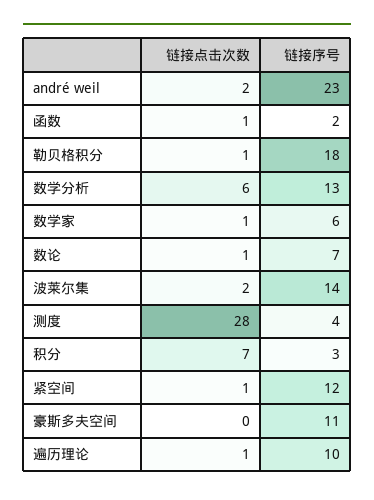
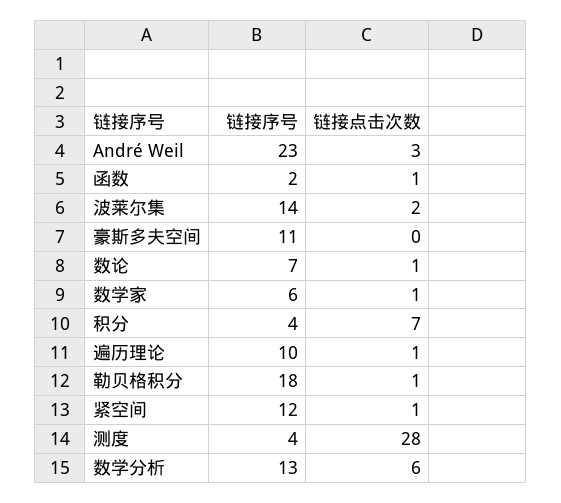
链接点击次数, andré weil: 2 -> 3
链接序号, 积分: 3 -> 4

